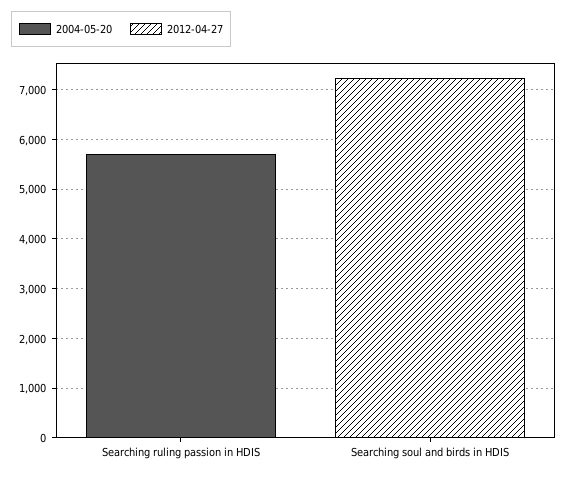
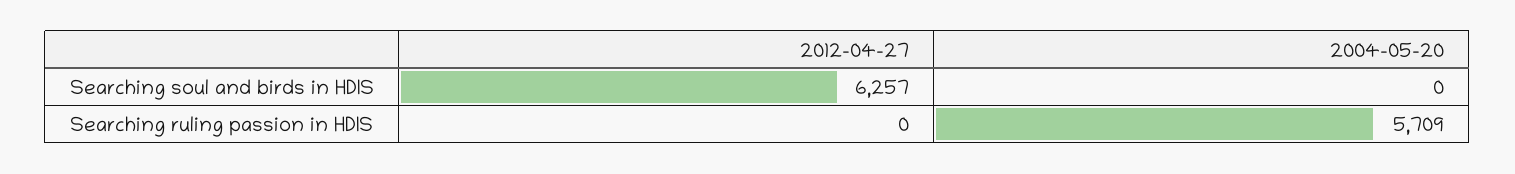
2012-04-27, Searching soul and birds in HDIS: 7200 -> 6257

